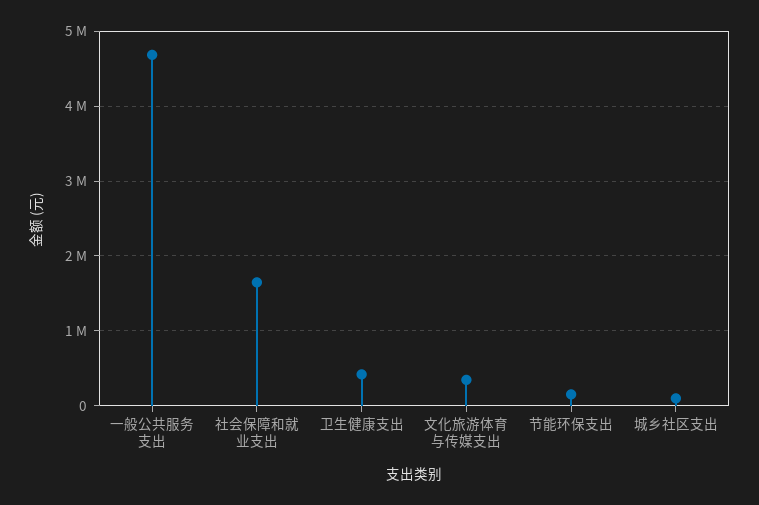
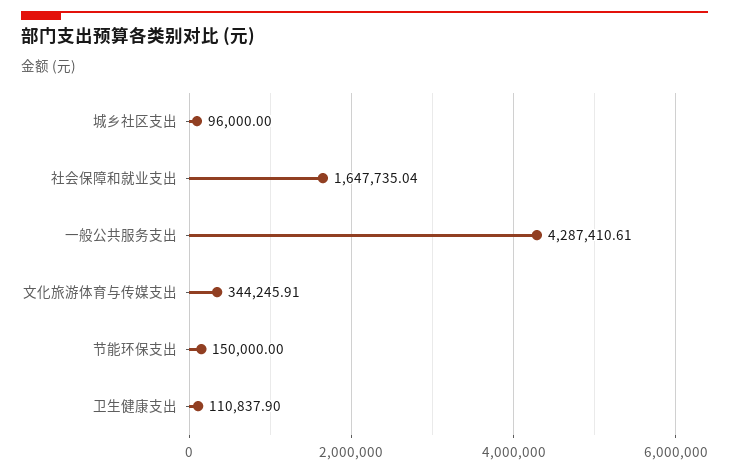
一般公共服务支出: 4700000 -> 4287410.61
卫生健康支出: 400000 -> 110837.9

